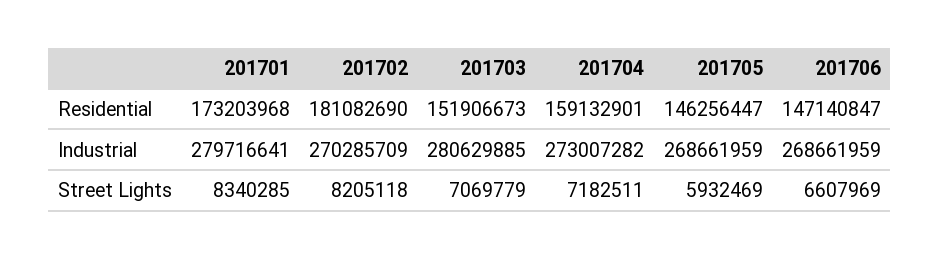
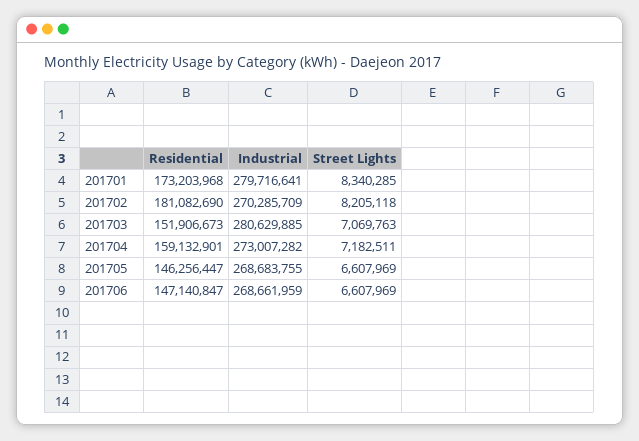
201705, Industrial: 268661959 -> 268683755
201703, Street Lights: 7069779 -> 7069763
201705, Street Lights: 5932469 -> 6607969

